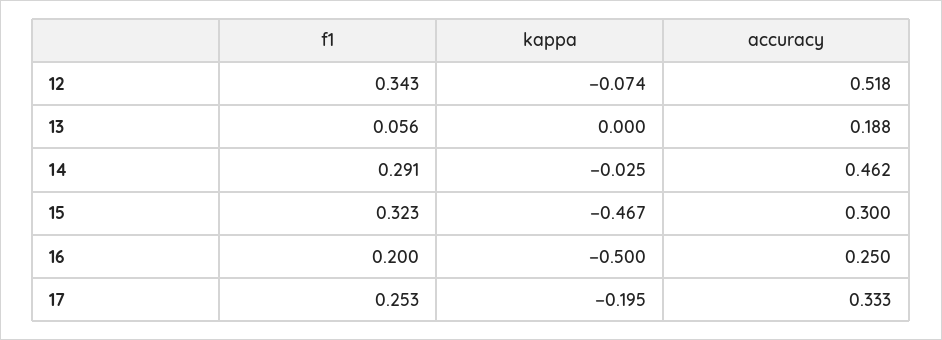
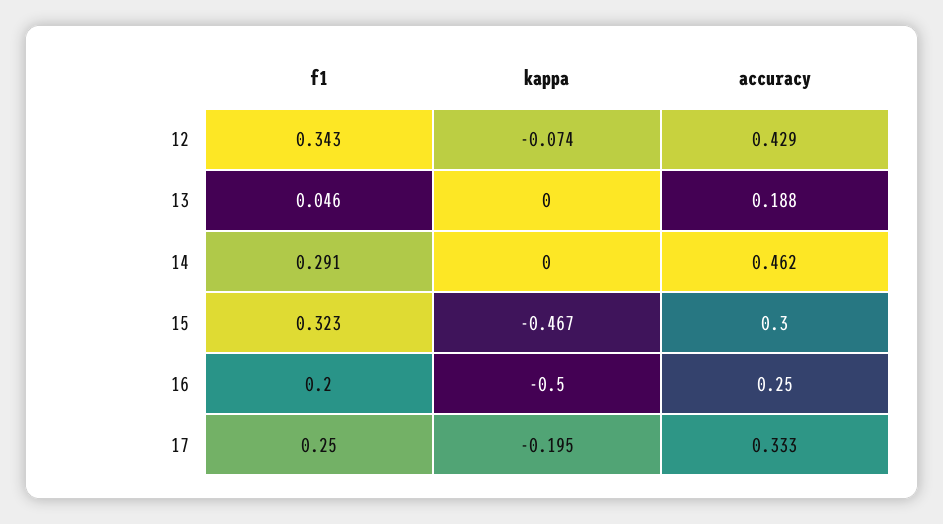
accuracy, 12: 0.518 -> 0.429
f1, 13: 0.056 -> 0.046
kappa, 14: -0.025 -> 0
f1, 17: 0.253 -> 0.25

